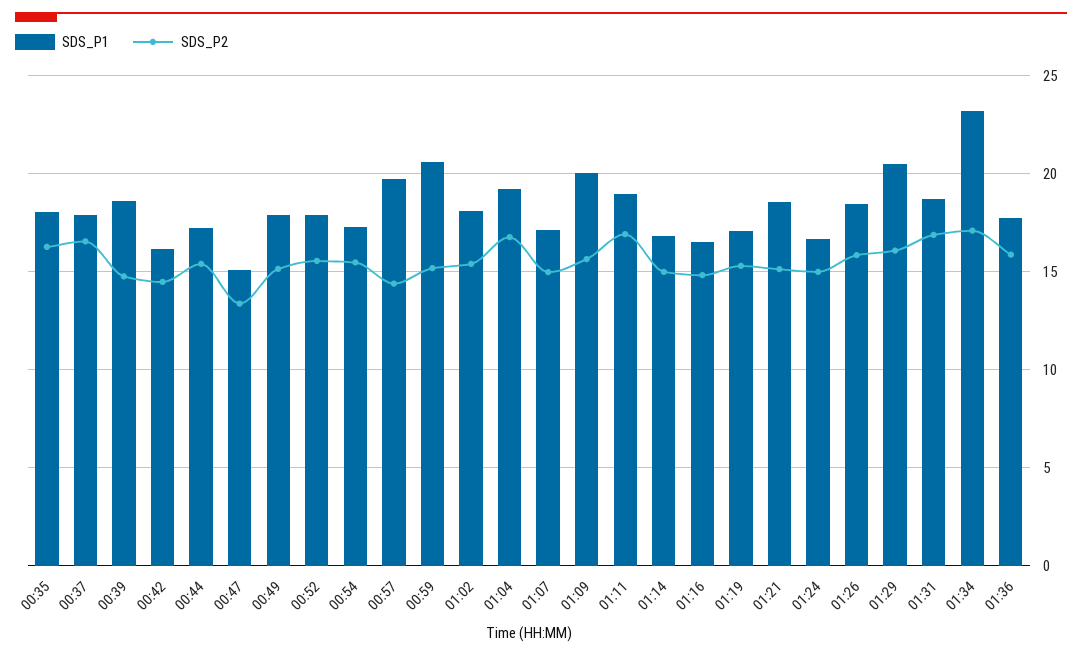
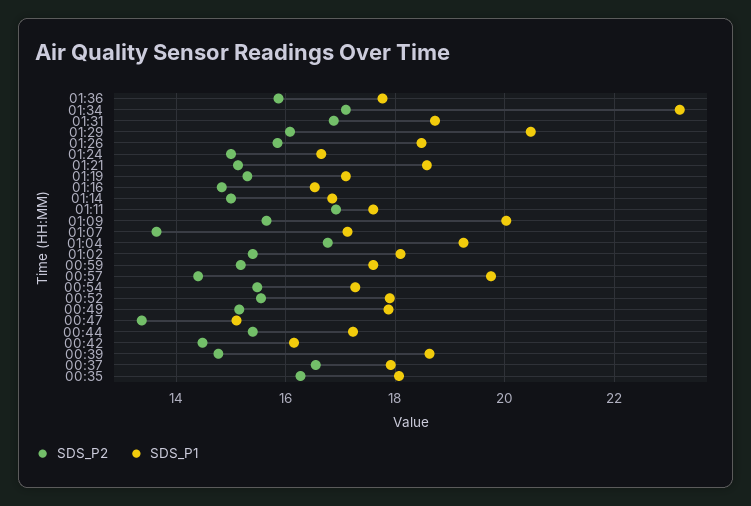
SDS_P1, 00:59: 20.5 -> 17.6
SDS_P2, 01:07: 15 -> 13.6
SDS_P1, 01:11: 19 -> 17.6

